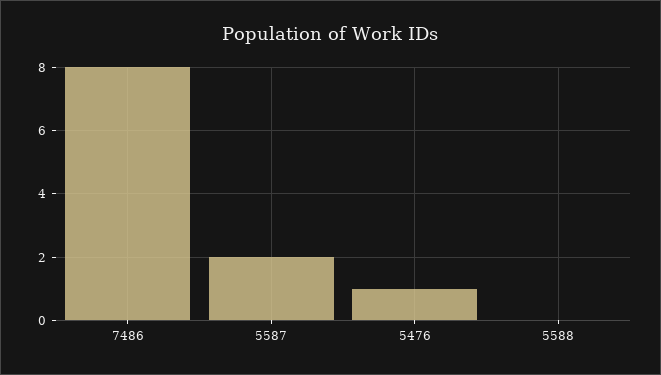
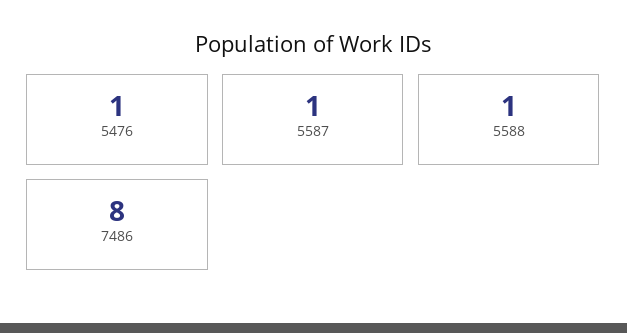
5587: 2 -> 1
5588: 0 -> 1

